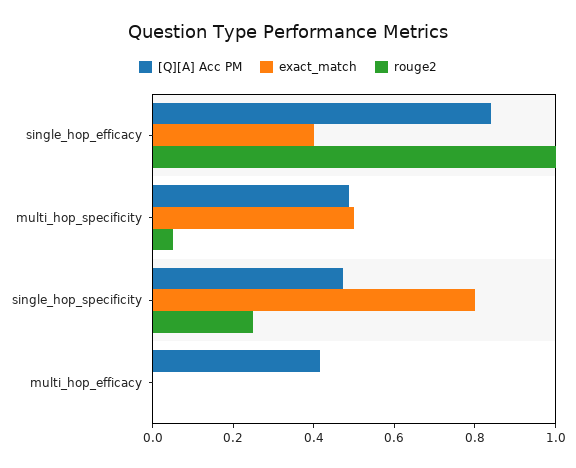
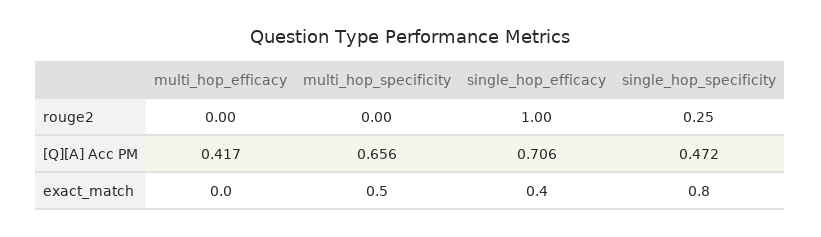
[Q][A] Acc PM, single_hop_efficacy: 0.85 -> 0.706
[Q][A] Acc PM, multi_hop_specificity: 0.5 -> 0.656
rouge2, multi_hop_specificity: 0.05 -> 0

